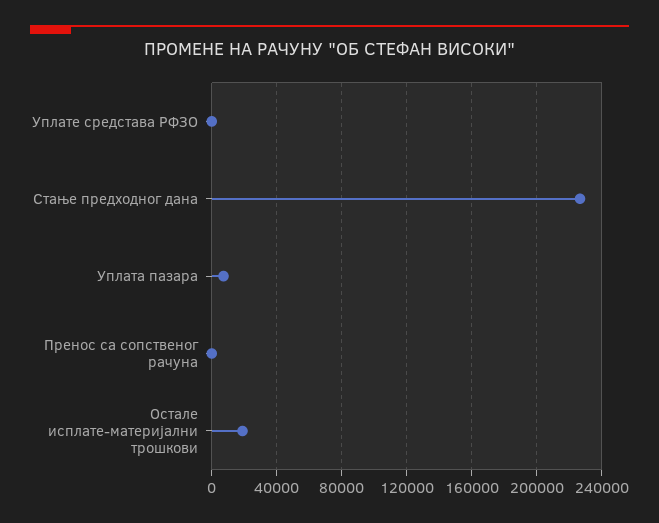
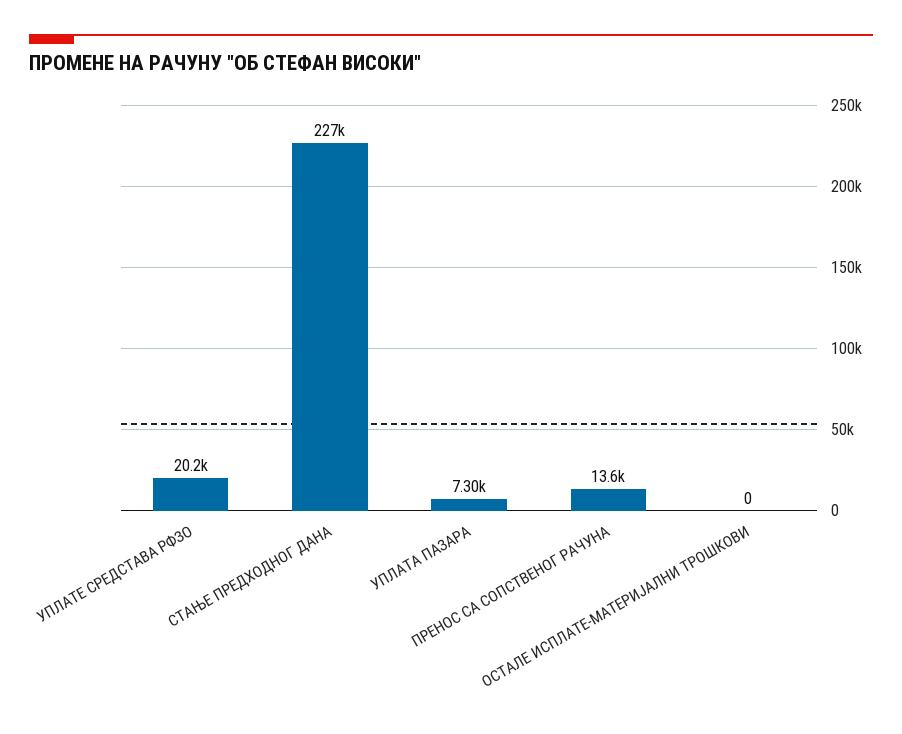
Уплате средстава РФЗО: 0 -> 20200
Пренос са сопственог рачуна: 0 -> 13600
Остале исплате-материјални трошкови: 20000 -> 0

